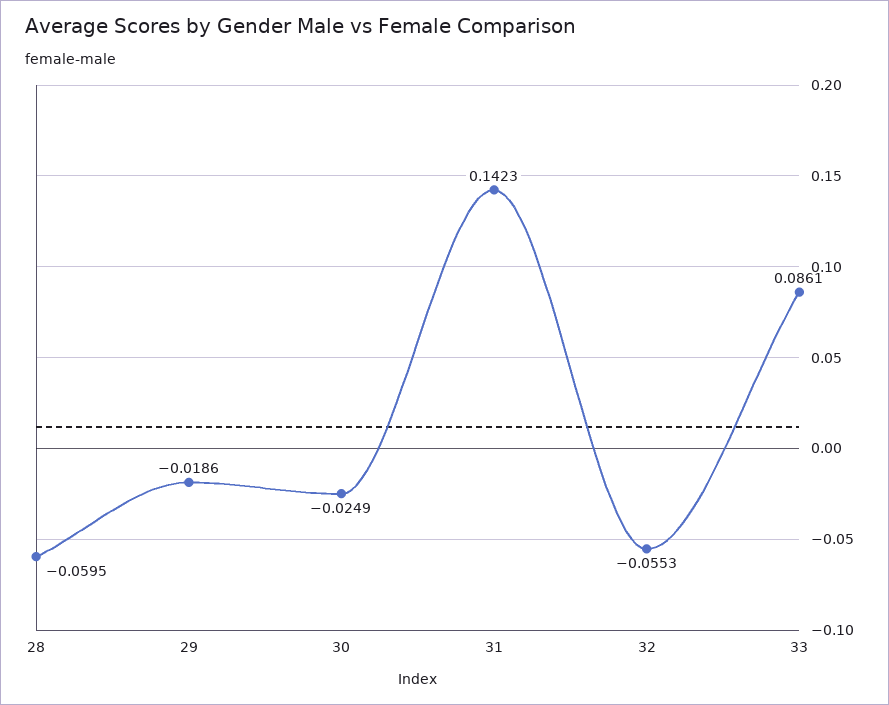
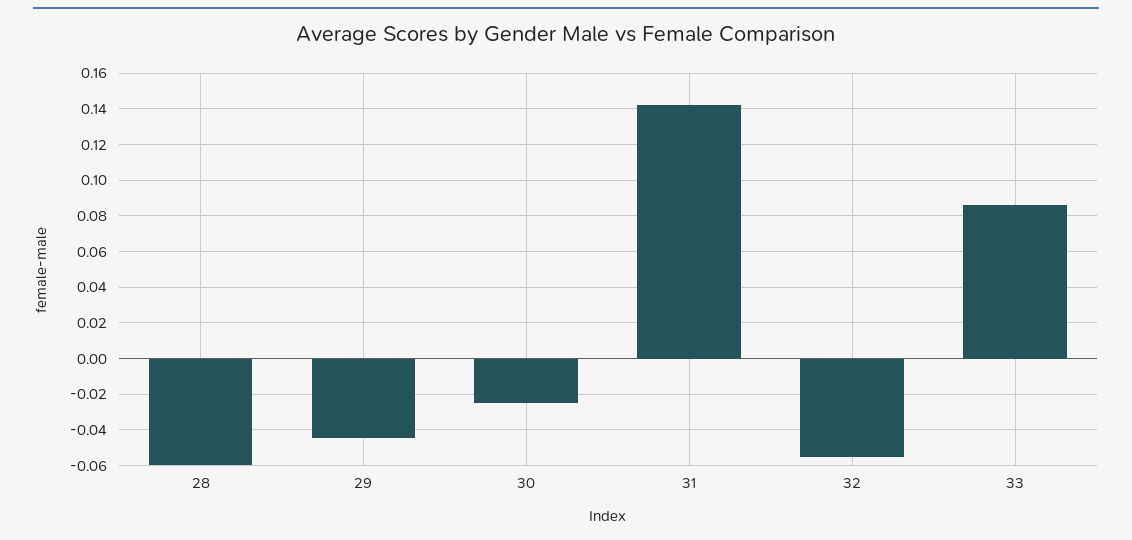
29: -0.0186 -> -0.045

